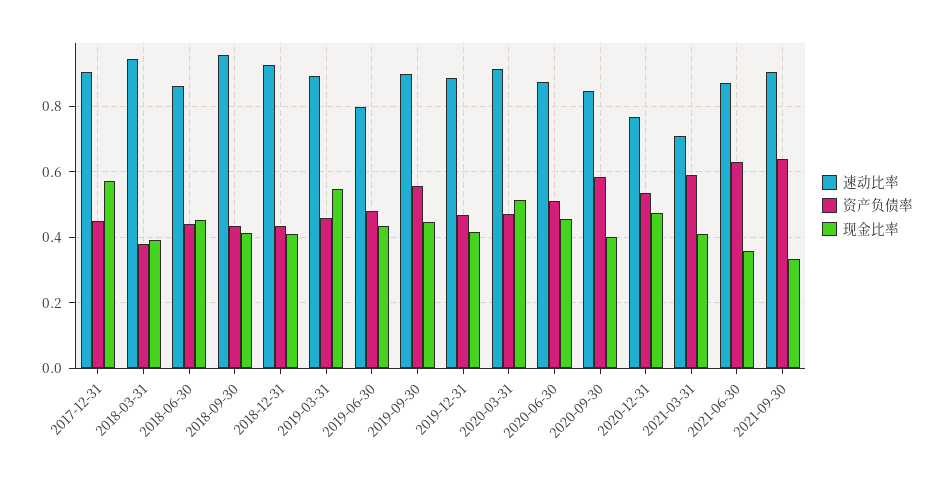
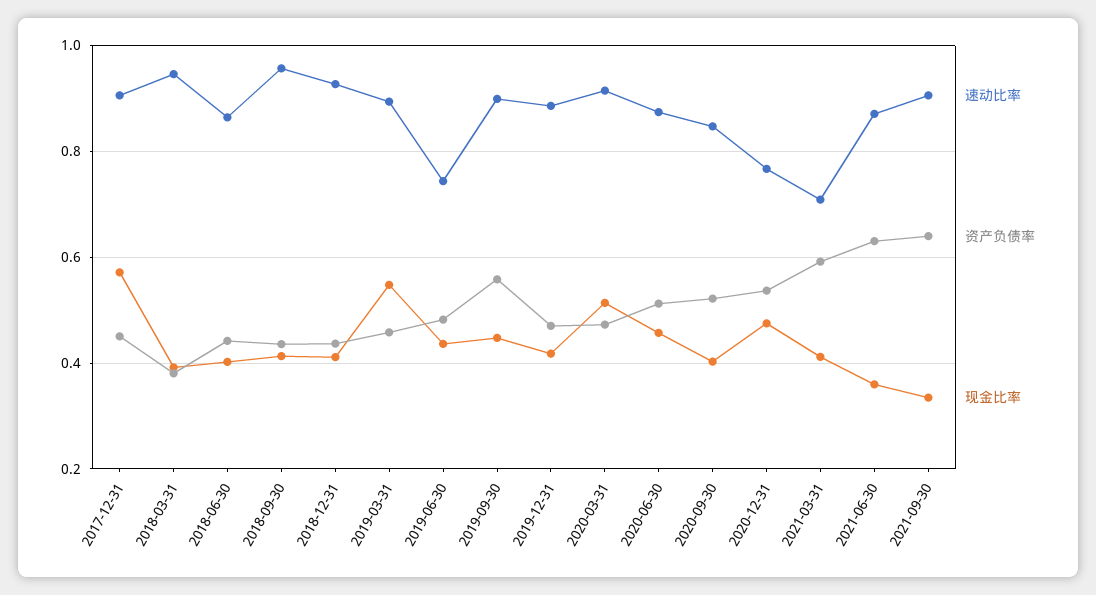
现金比率, 2018-06-30: 0.46 -> 0.4
速动比率, 2019-06-30: 0.8 -> 0.74
资产负债率, 2020-09-30: 0.58 -> 0.52

